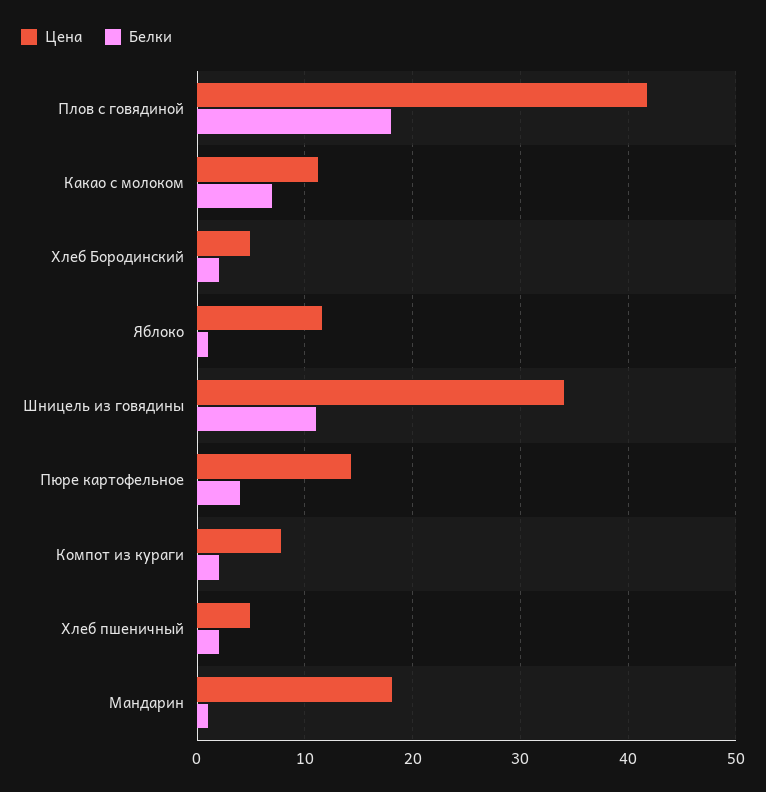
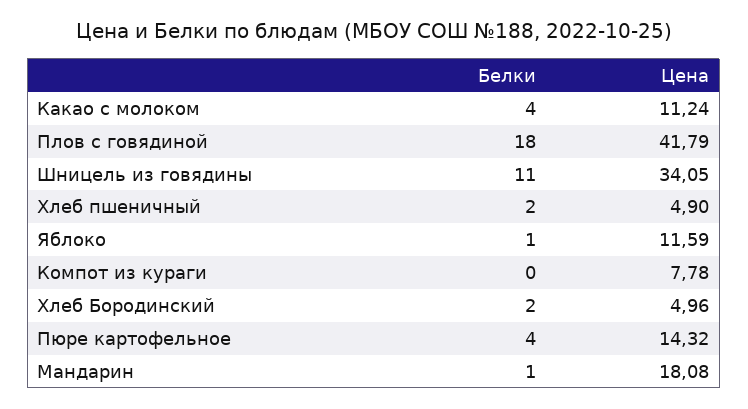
Белки, Какао с молоком: 7 -> 4
Белки, Компот из кураги: 2 -> 0

